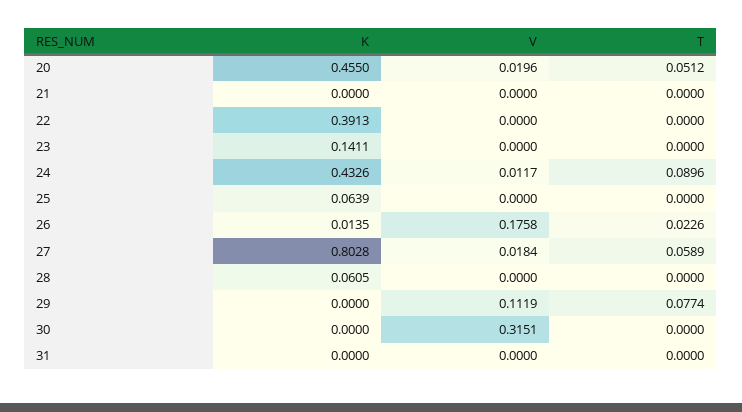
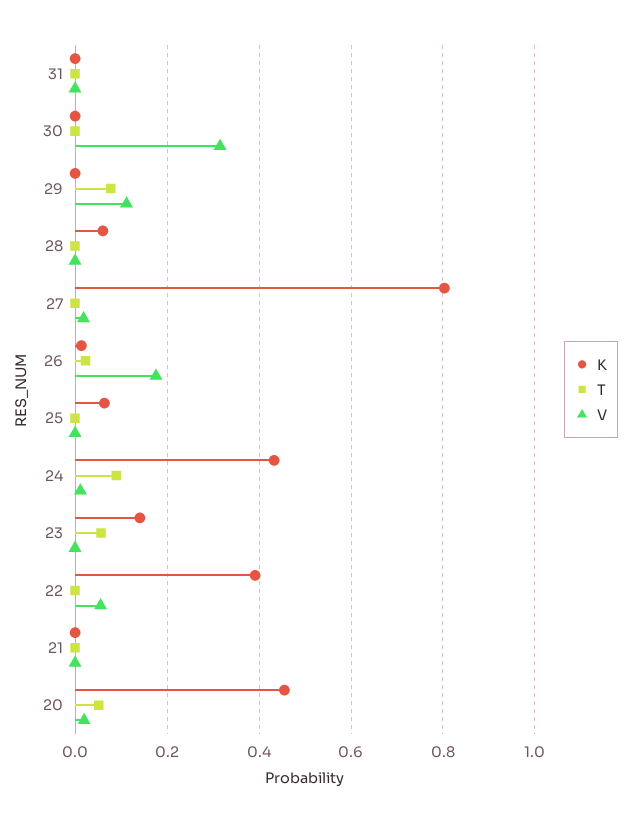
V, 22: 0 -> 0.06
T, 23: 0 -> 0.06
T, 27: 0.0589 -> 0

